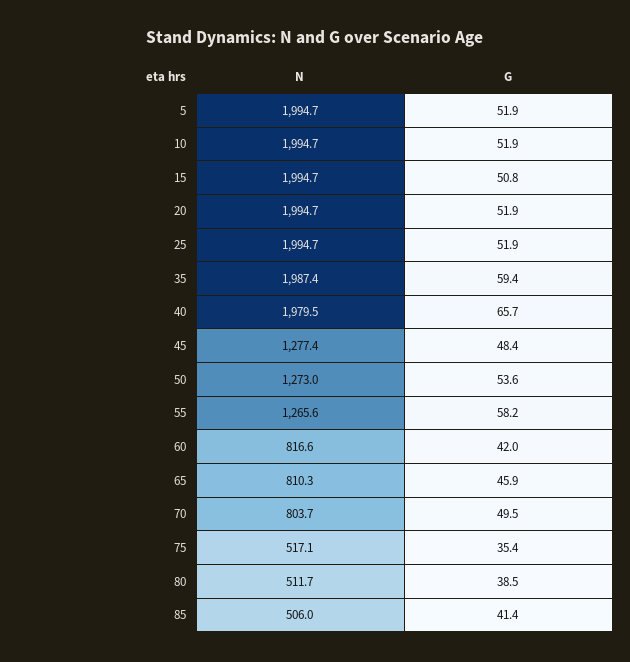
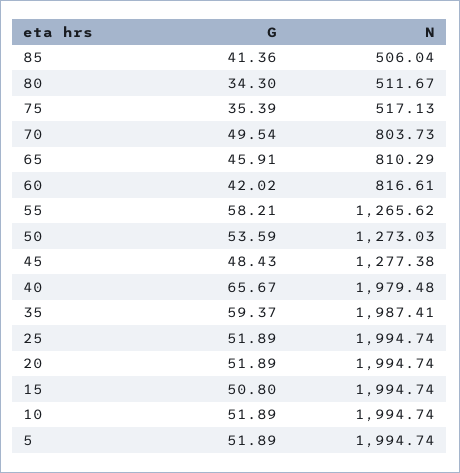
G, 80: 38.5 -> 34.3

